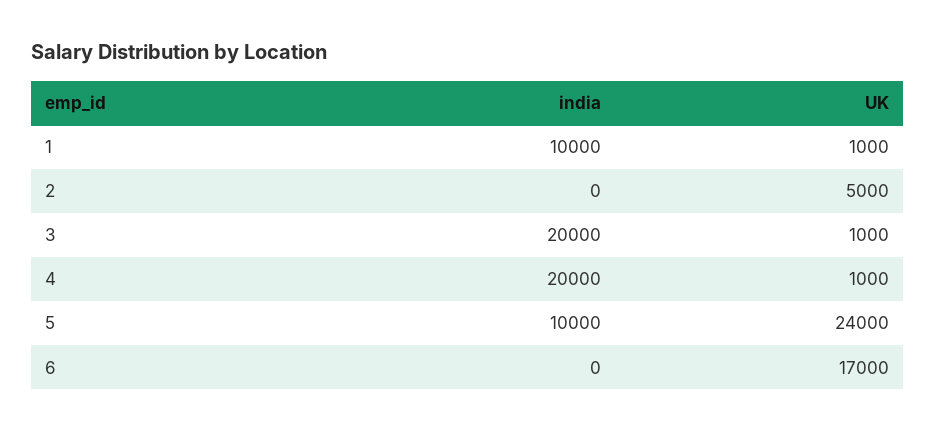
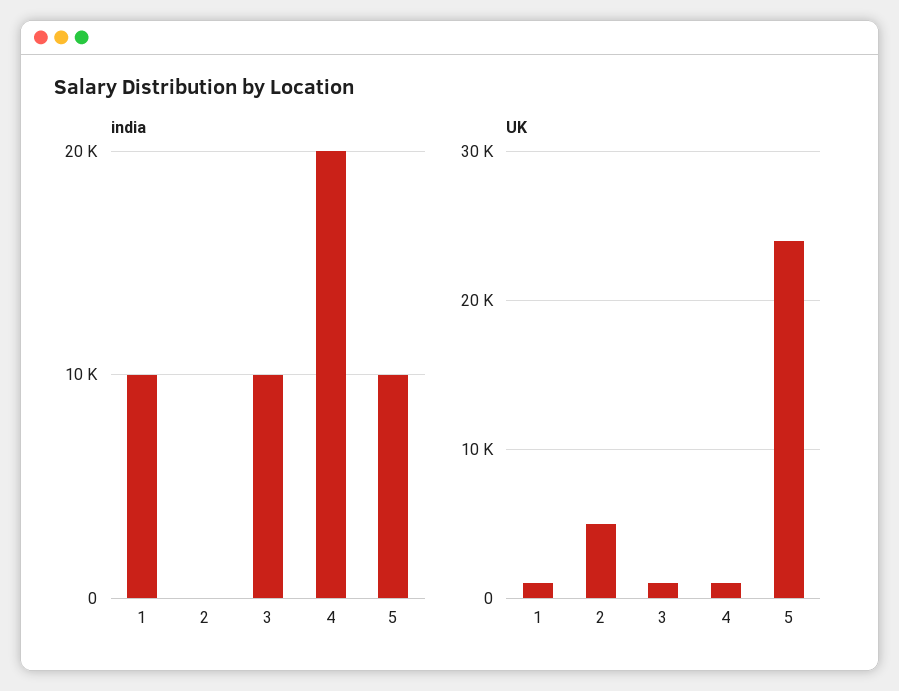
india, 3: 20000 -> 10000
india, 6: 0 -> none
UK, 6: 17000 -> none

